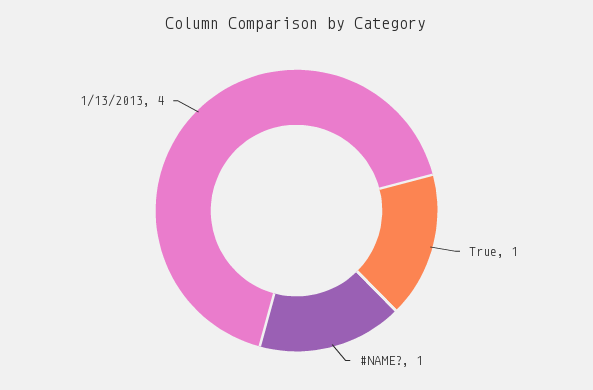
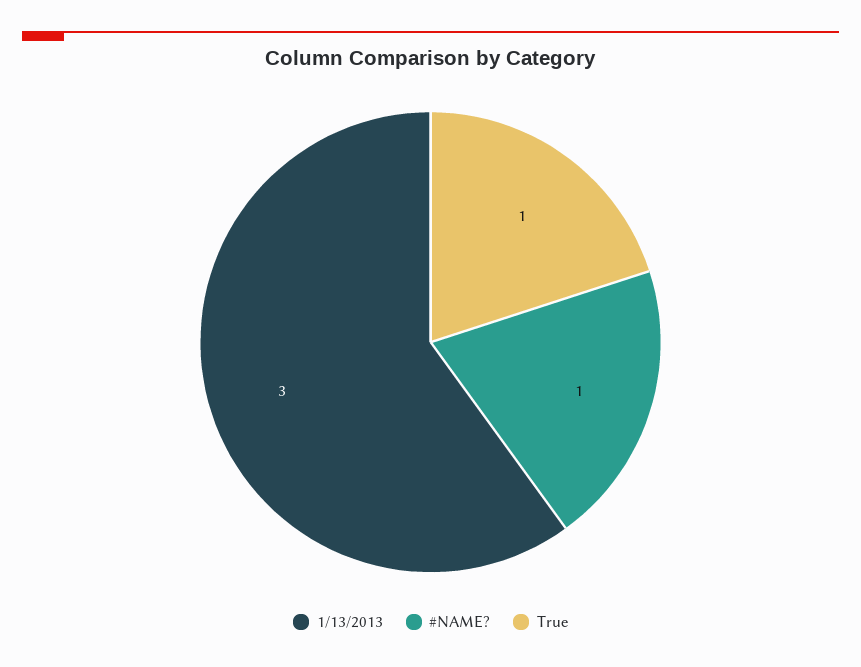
1/13/2013: 4 -> 3

